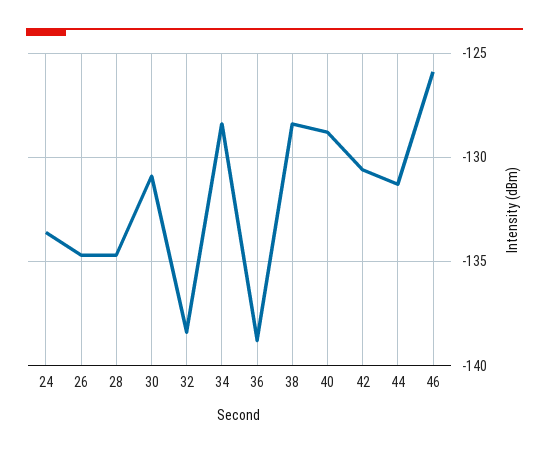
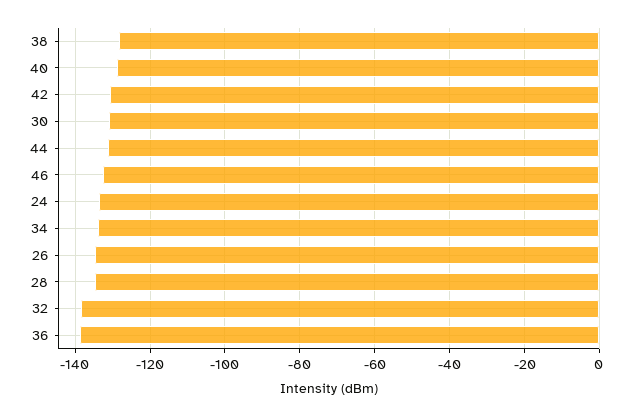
34: -128.5 -> -134
46: -126 -> -132

